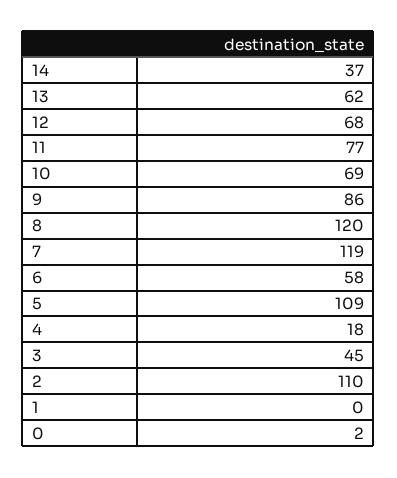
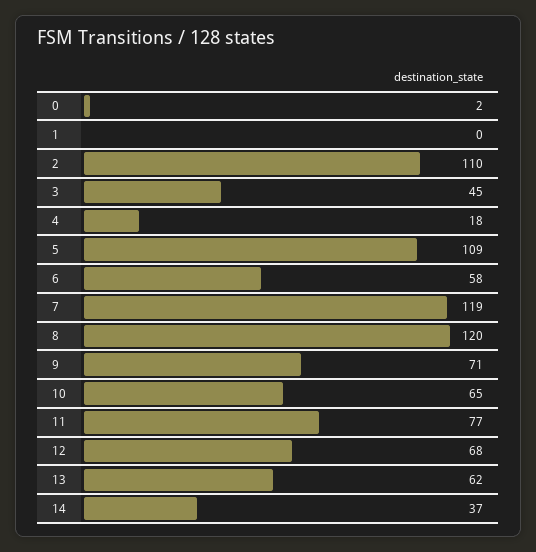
10: 69 -> 65
9: 86 -> 71

